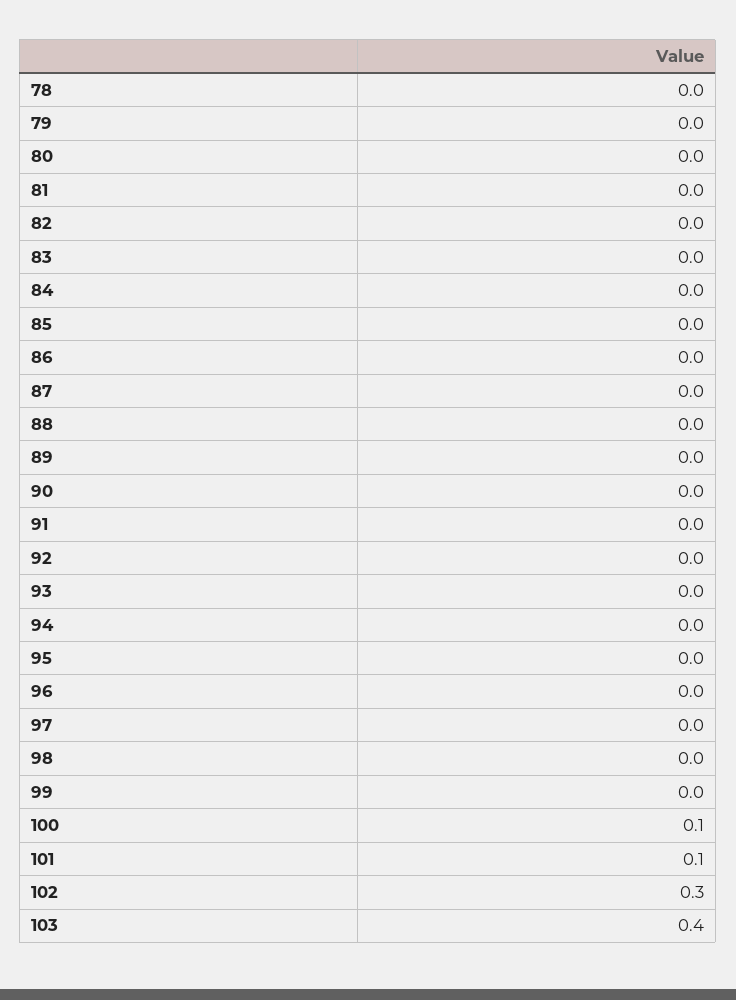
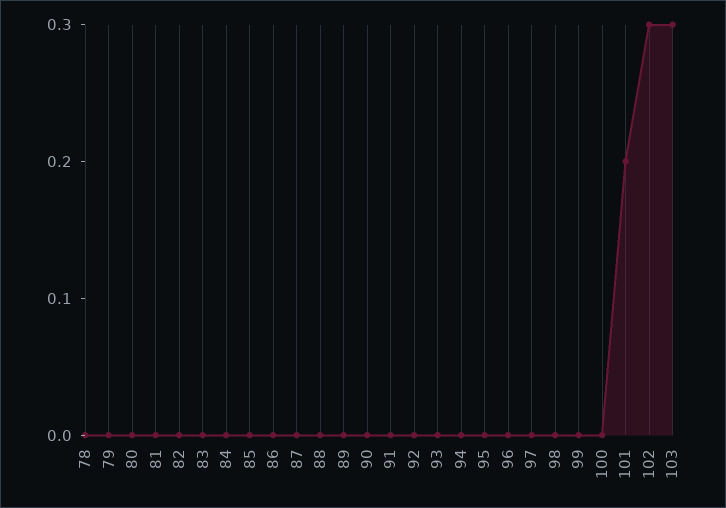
100: 0.1 -> 0
101: 0.1 -> 0.2
103: 0.4 -> 0.3

